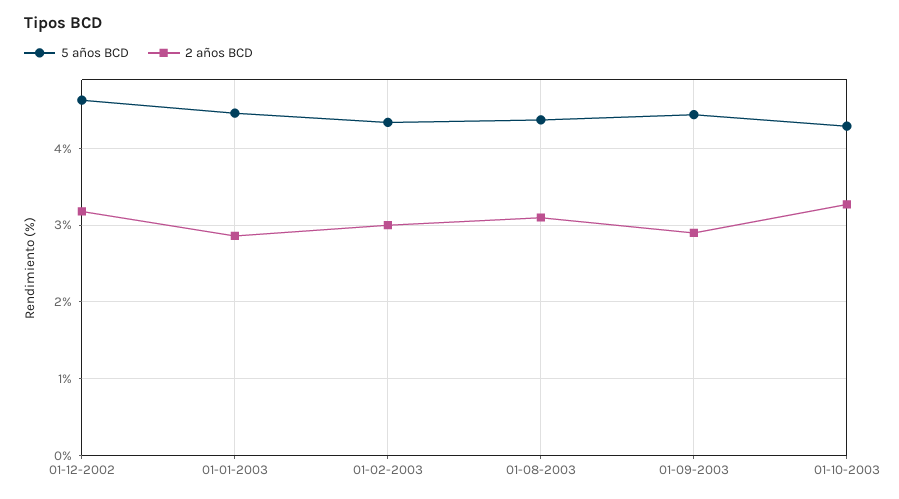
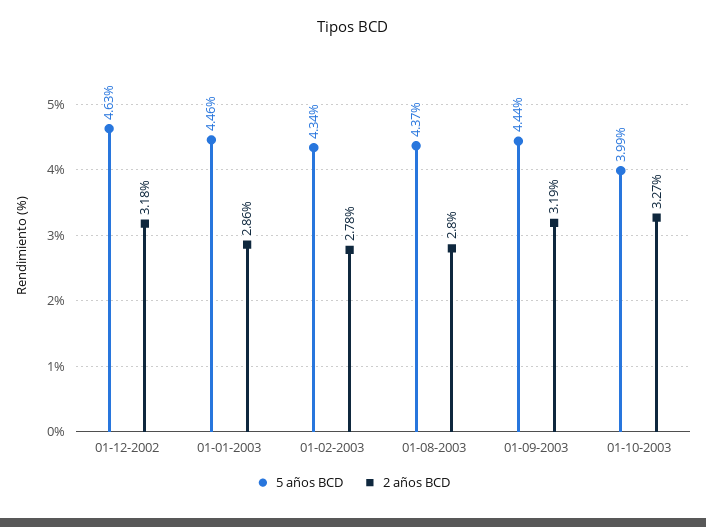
2 años BCD, 01-02-2003: 3 -> 2.78
2 años BCD, 01-08-2003: 3.1 -> 2.8
2 años BCD, 01-09-2003: 2.9 -> 3.19
5 años BCD, 01-10-2003: 4.3 -> 3.99

